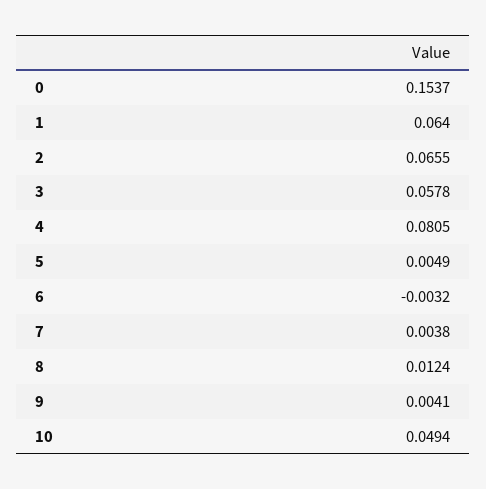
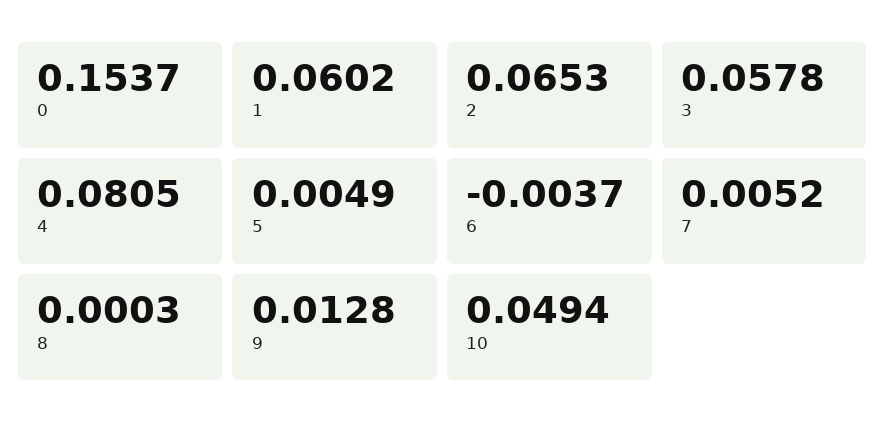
1: 0.064 -> 0.0602
2: 0.0655 -> 0.0653
6: -0.0032 -> -0.0037
7: 0.0038 -> 0.0052
8: 0.0124 -> 0.0003
9: 0.0041 -> 0.0128

